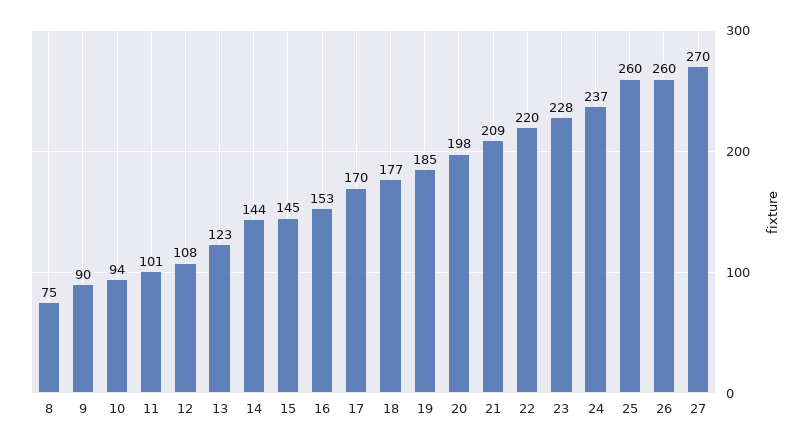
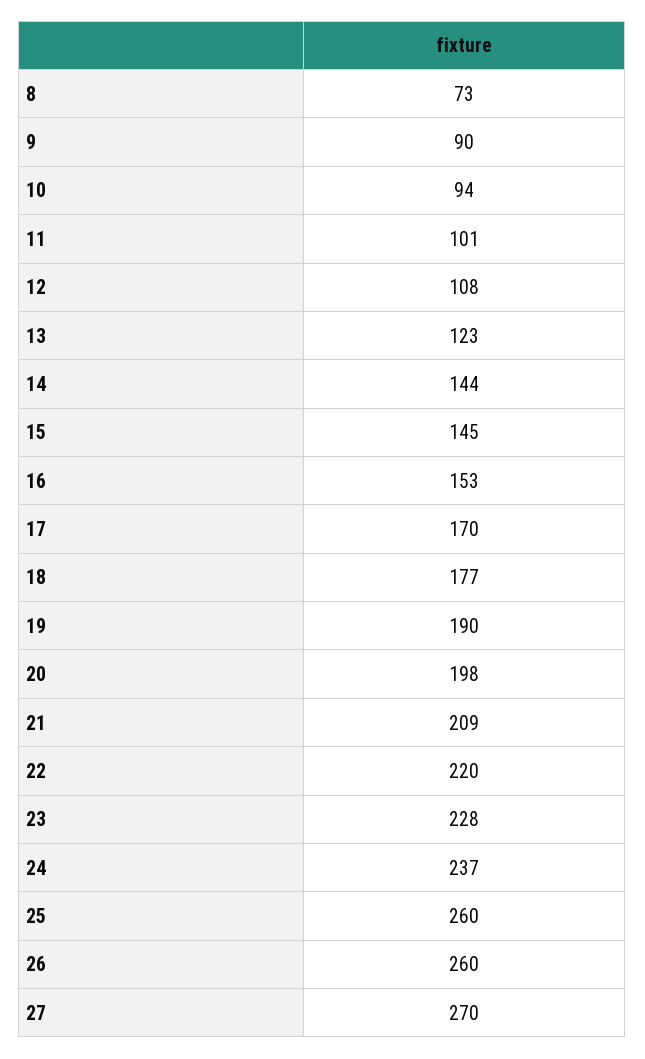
8: 75 -> 73
19: 185 -> 190

